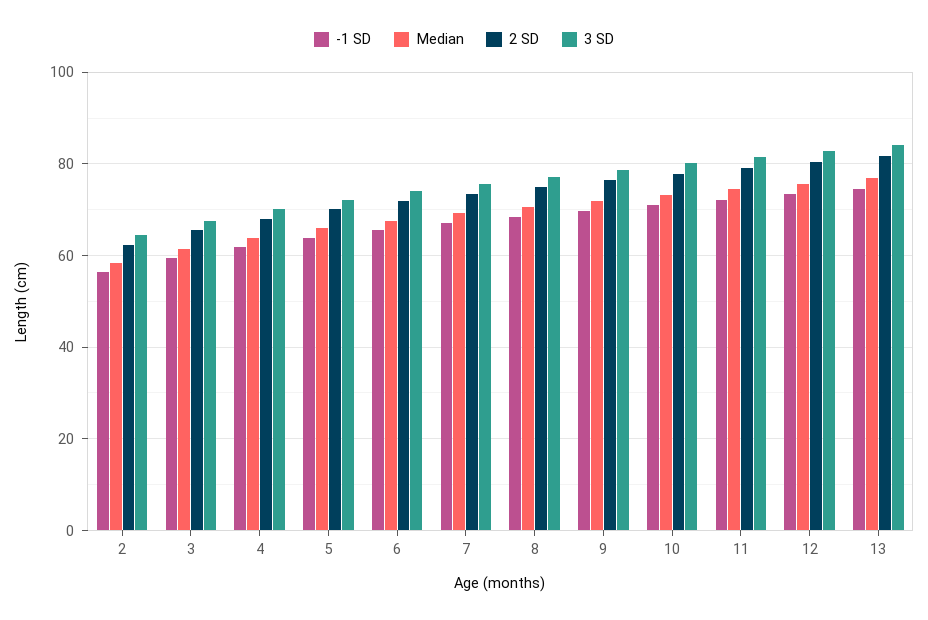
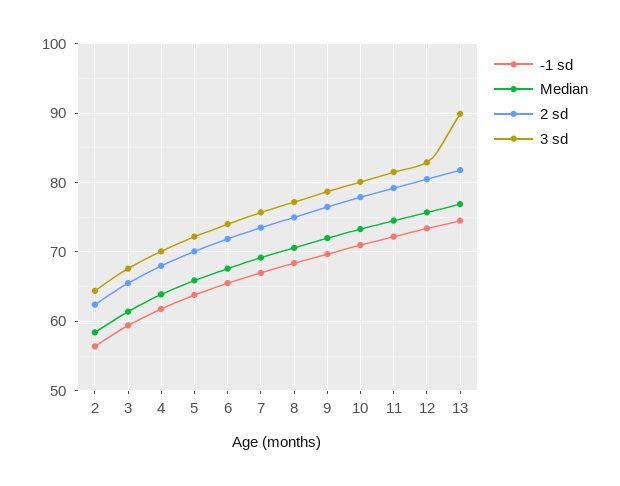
3 SD, 13: 84 -> 90

